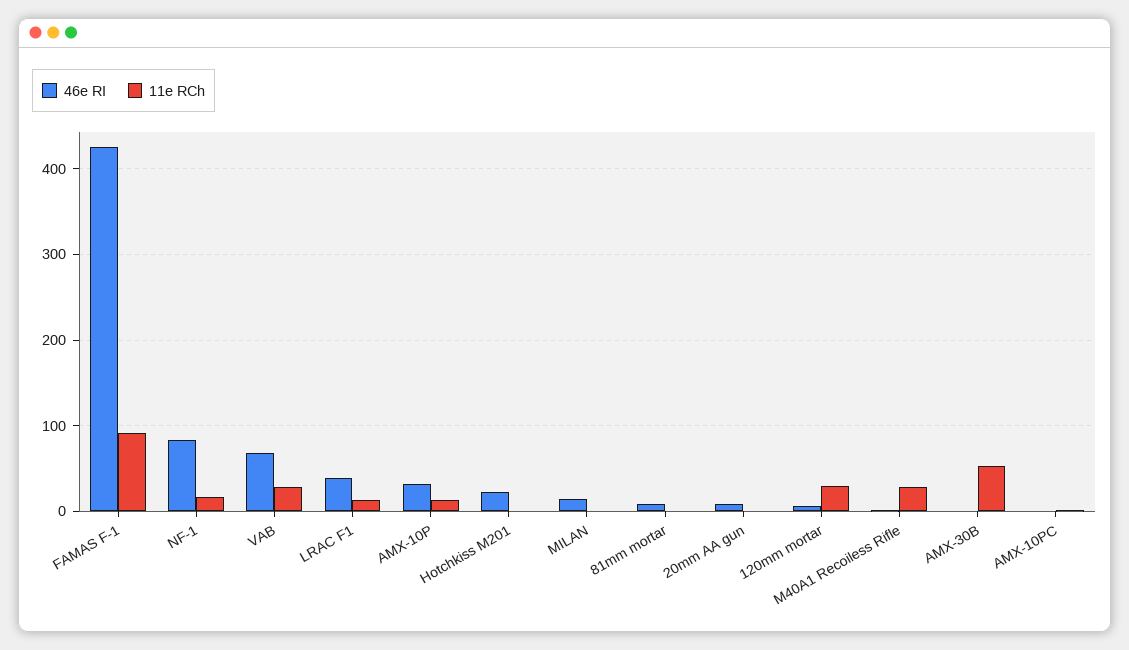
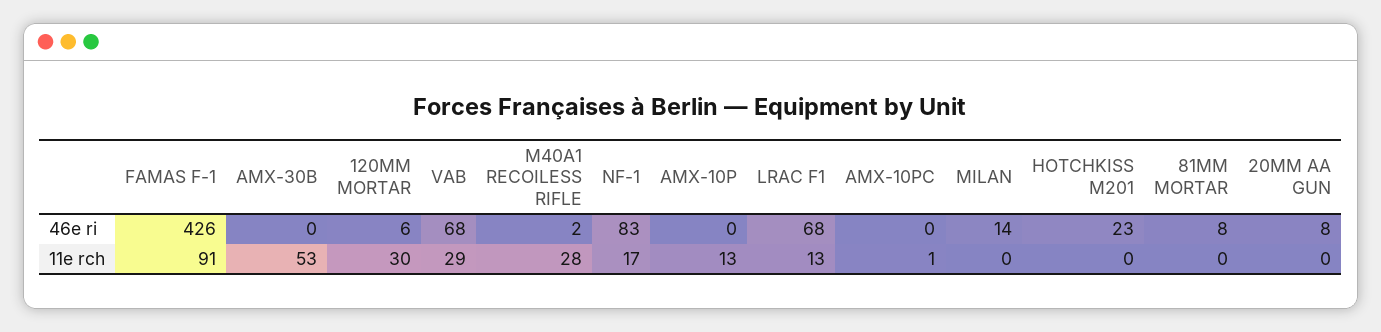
46e RI, LRAC F1: 40 -> 68
46e RI, AMX-10P: 30 -> 0

